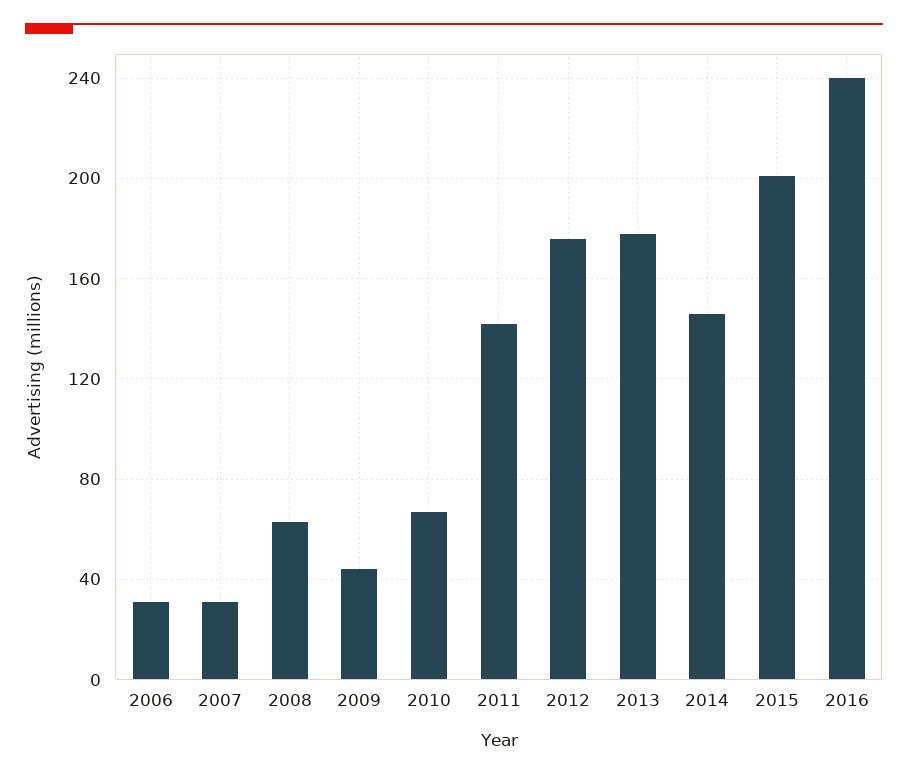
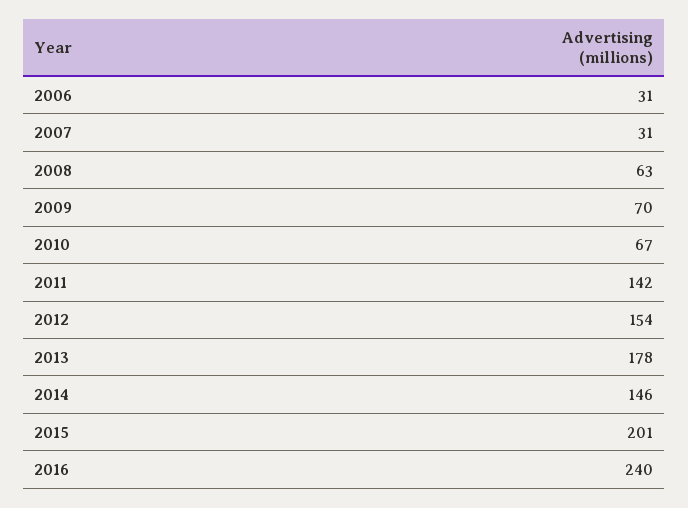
2009: 45 -> 70
2012: 175 -> 154

